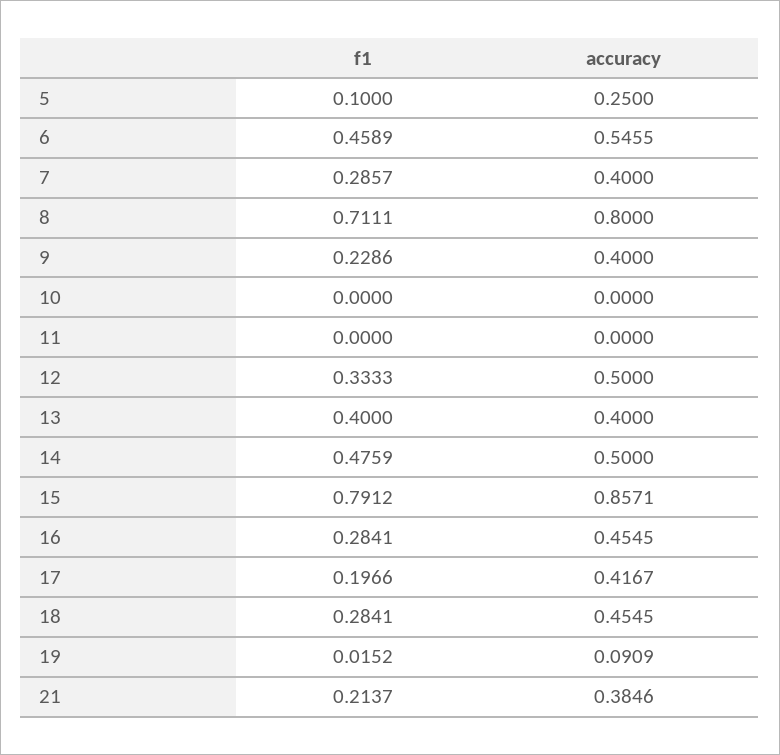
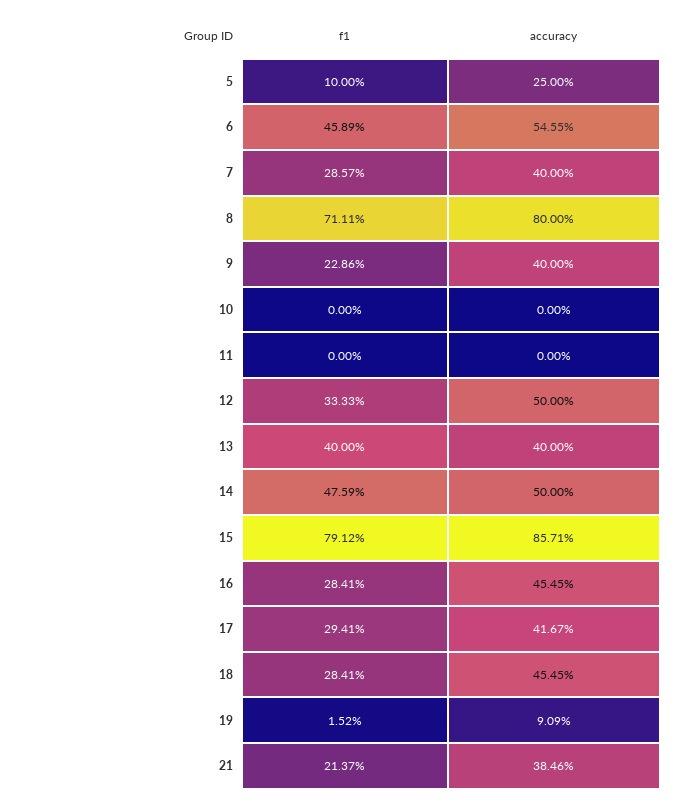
f1, 17: 0.1966 -> 0.2941

